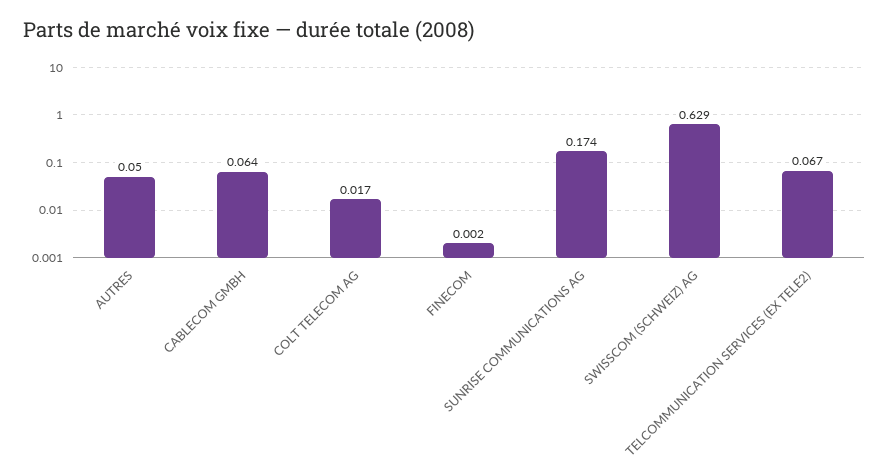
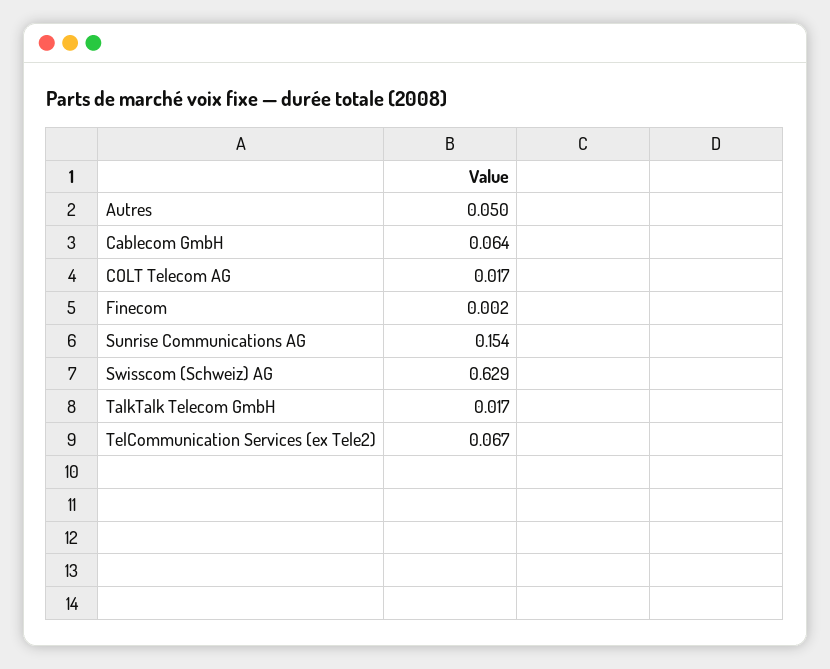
SUNRISE COMMUNICATIONS AG: 0.174 -> 0.154
TalkTalk Telecom GmbH: none -> 0.017

